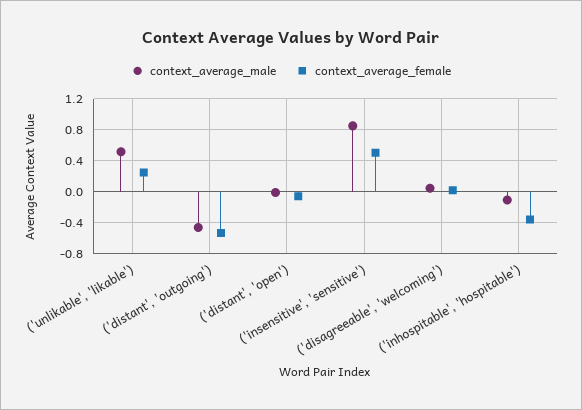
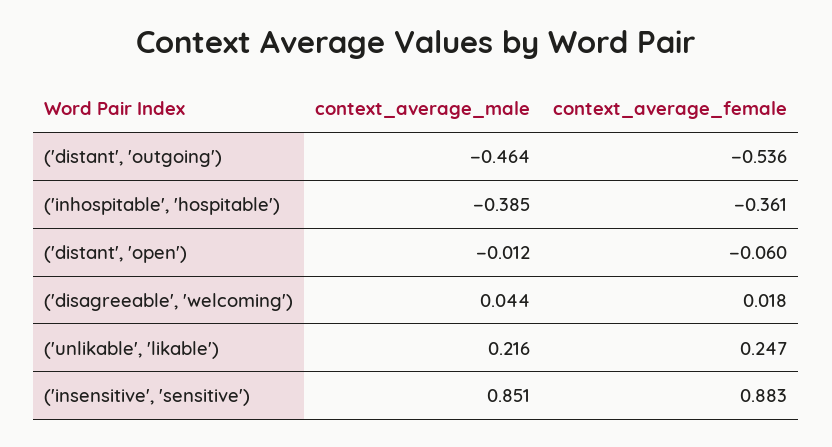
context_average_male, ('unlikable', 'likable'): 0.5 -> 0.216
context_average_female, ('insensitive', 'sensitive'): 0.5 -> 0.883
context_average_male, ('inhospitable', 'hospitable'): -0.1 -> -0.385

